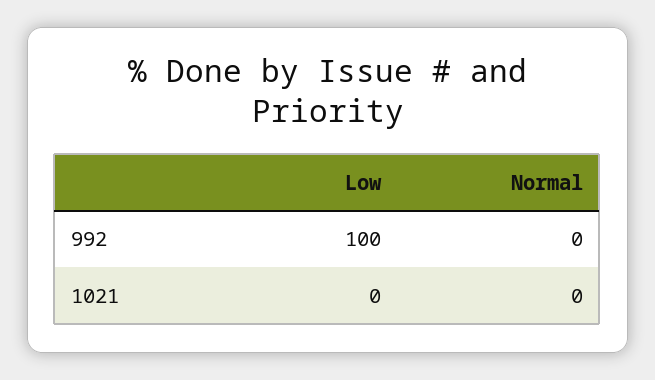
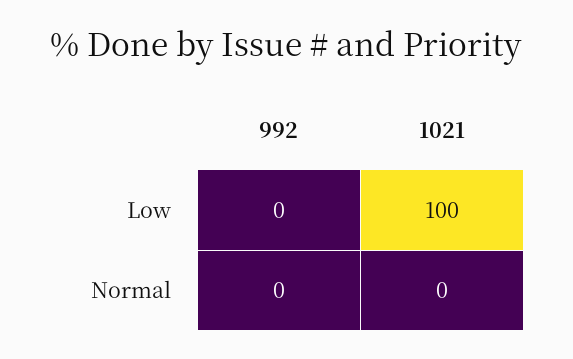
Low, 992: 100 -> 0
Low, 1021: 0 -> 100

